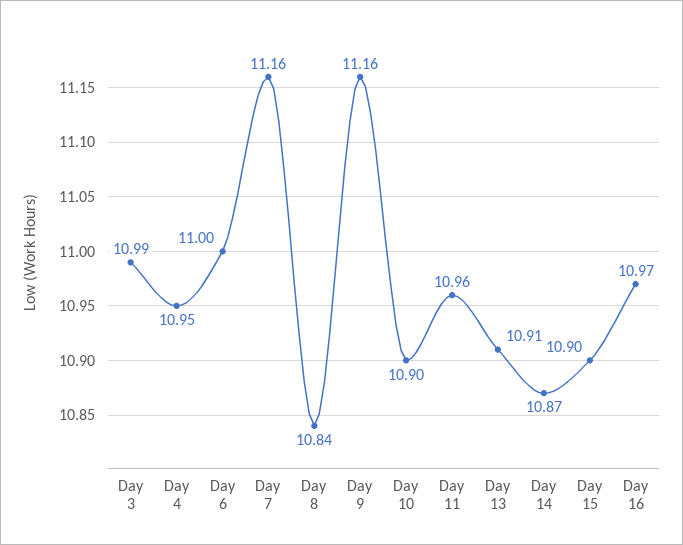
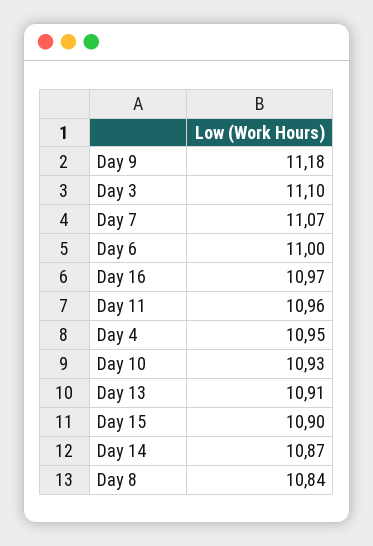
Day 3: 10.99 -> 11.1
Day 7: 11.16 -> 11.07
Day 9: 11.16 -> 11.18
Day 10: 10.9 -> 10.93

